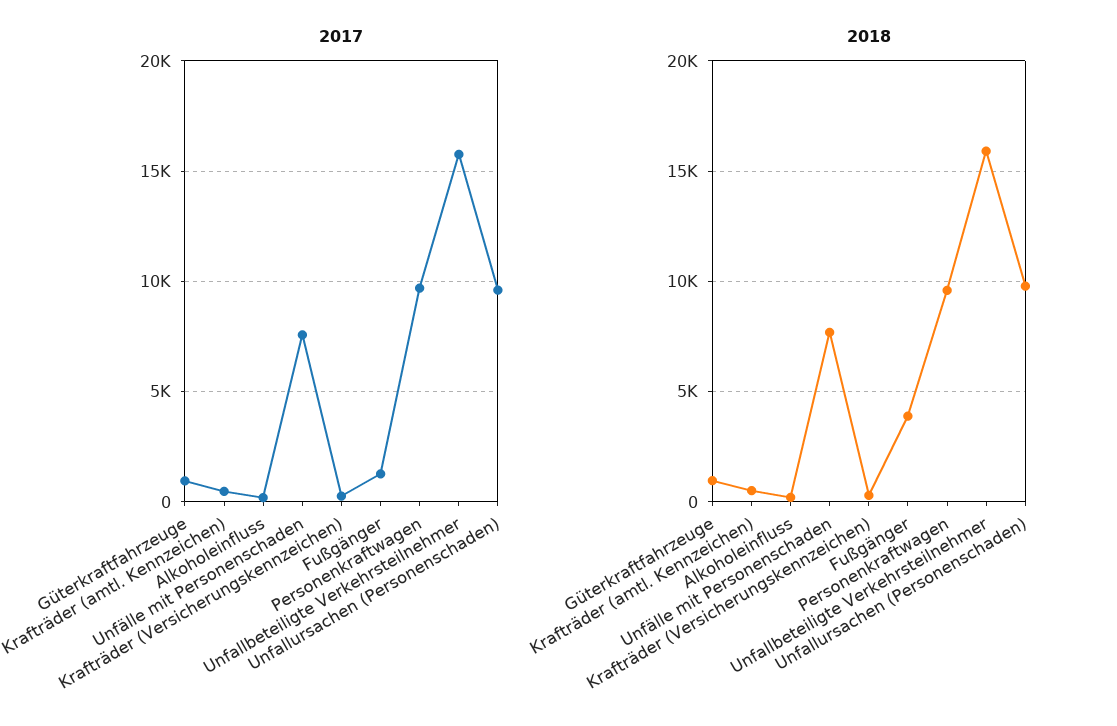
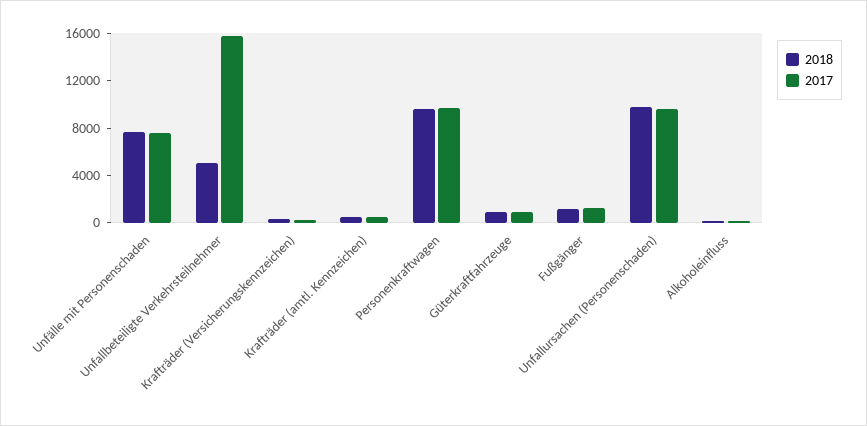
2018, Fußgänger: 4000 -> 1000
2018, Unfallbeteiligte Verkehrsteilnehmer: 16000 -> 5000

